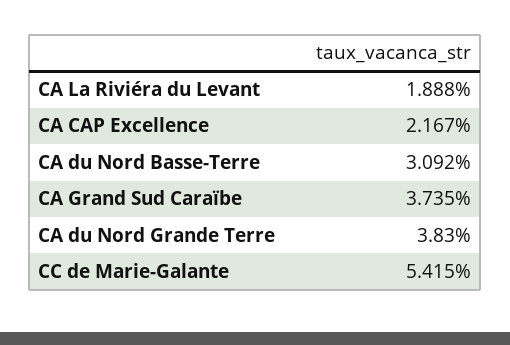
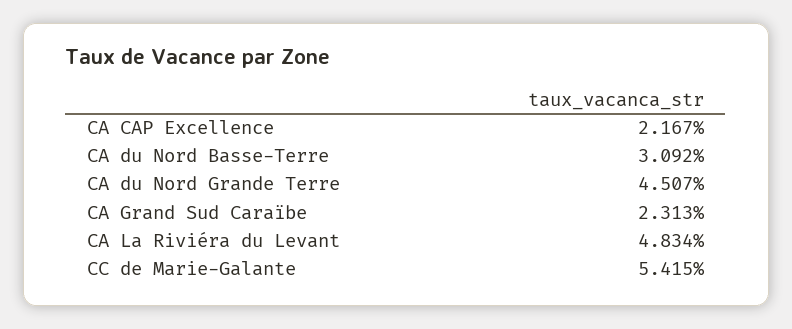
CA La Riviéra du Levant: 1.888 -> 4.834
CA Grand Sud Caraïbe: 3.735 -> 2.313
CA du Nord Grande Terre: 3.83 -> 4.507

